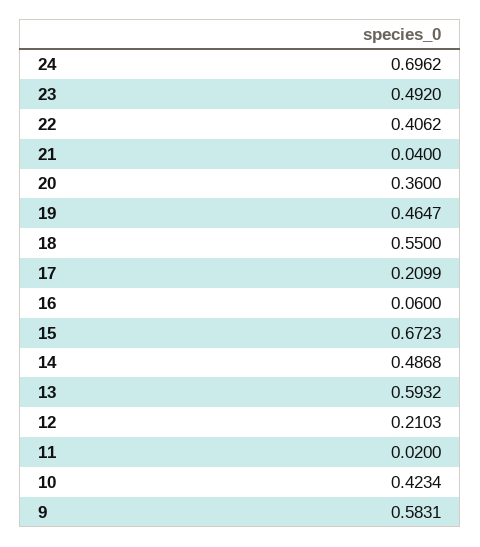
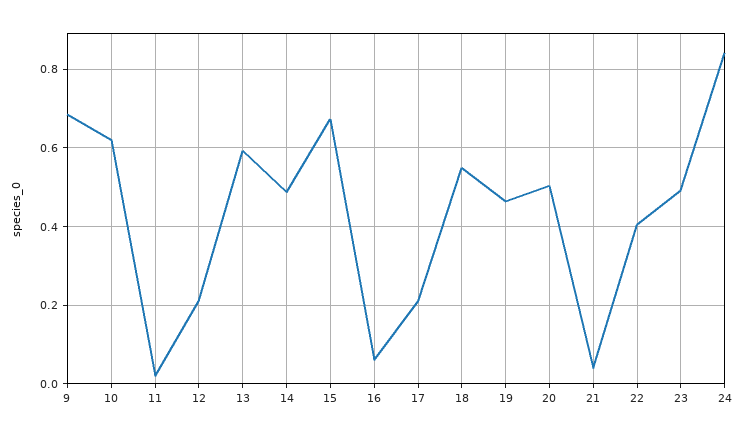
24: 0.6962 -> 0.84
20: 0.36 -> 0.5
10: 0.4234 -> 0.62
9: 0.5831 -> 0.68

